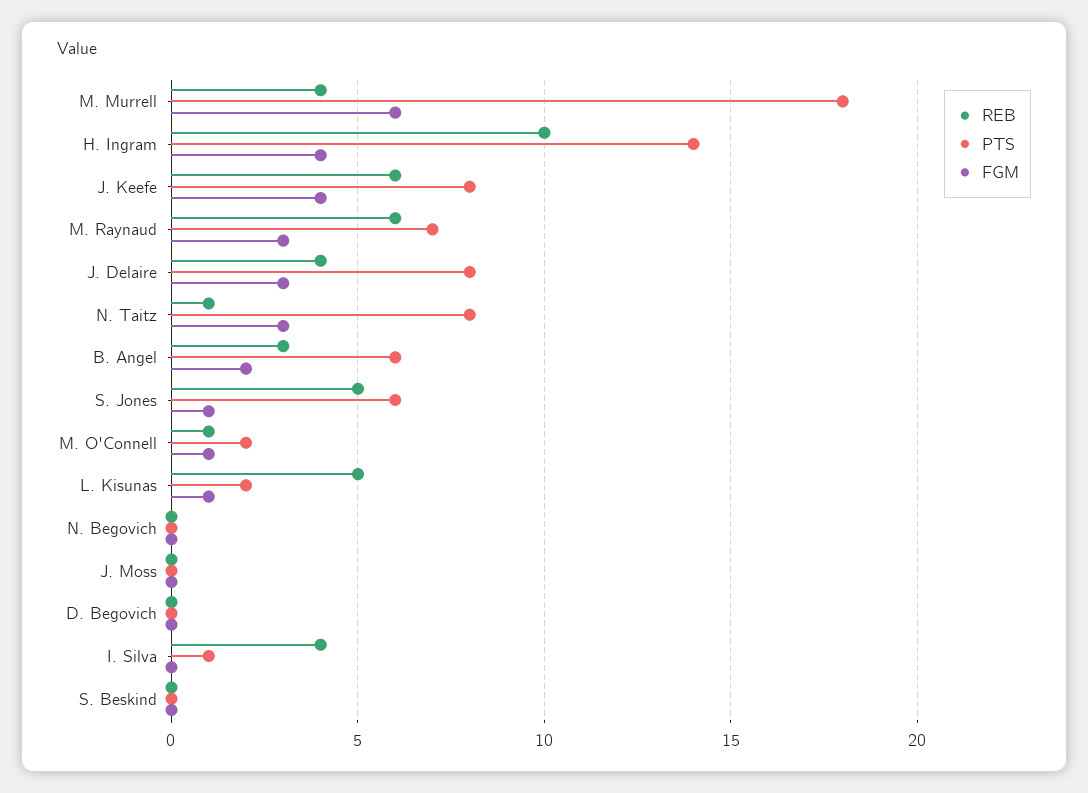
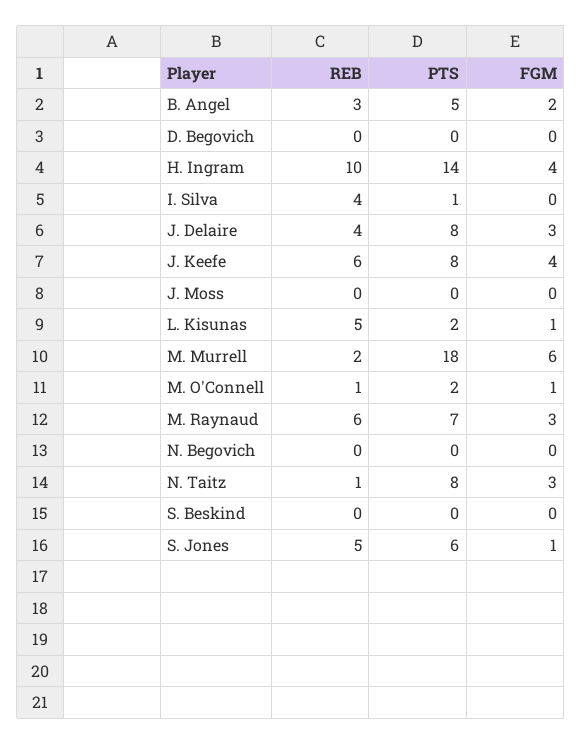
REB, M. Murrell: 4 -> 2
PTS, B. Angel: 6 -> 5

